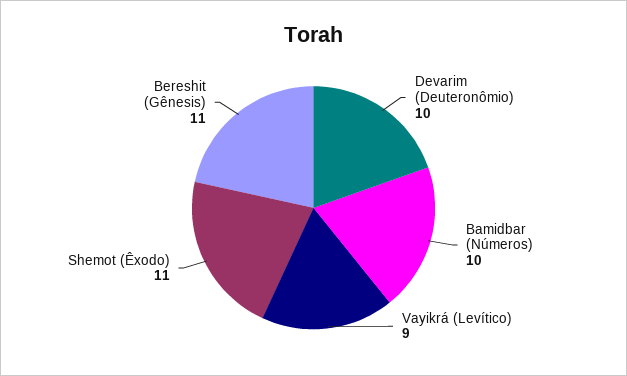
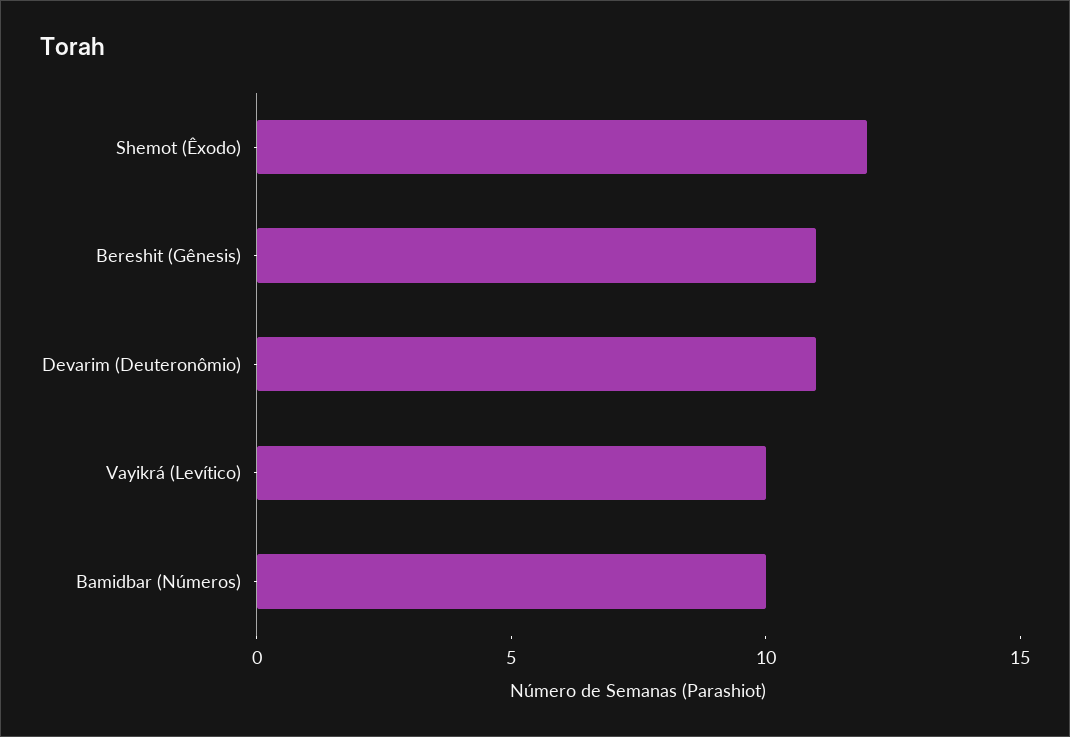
Devarim (Deuteronômio): 10 -> 11
Vayikrá (Levítico): 9 -> 10
Shemot (Êxodo): 11 -> 12

